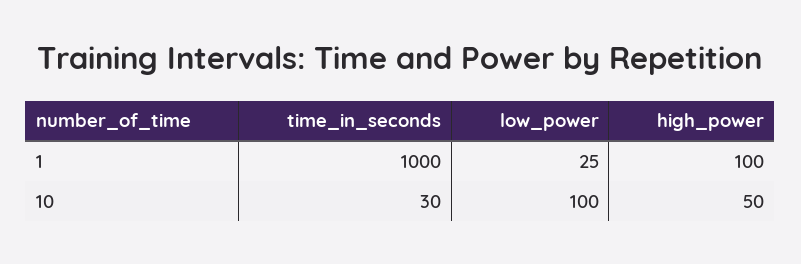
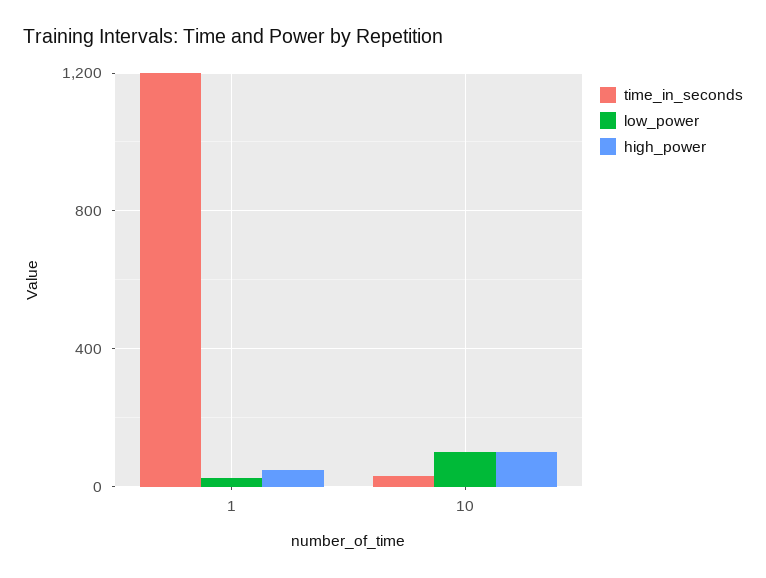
time_in_seconds, 1: 1000 -> 1200
high_power, 1: 100 -> 50
high_power, 10: 50 -> 100

